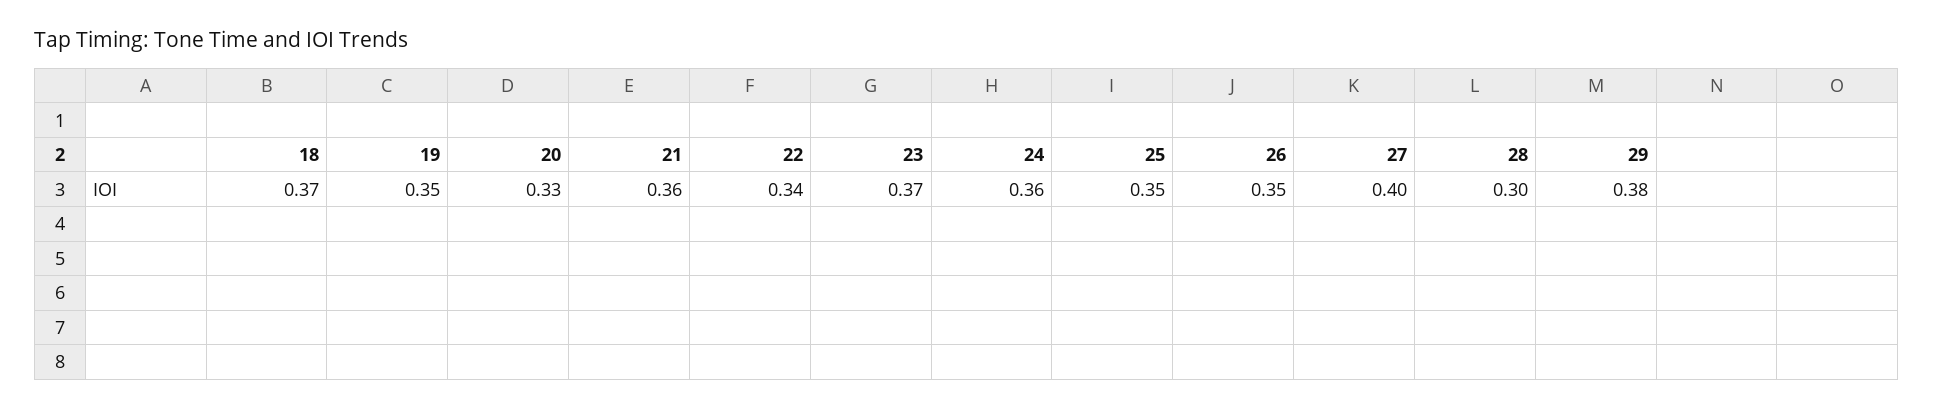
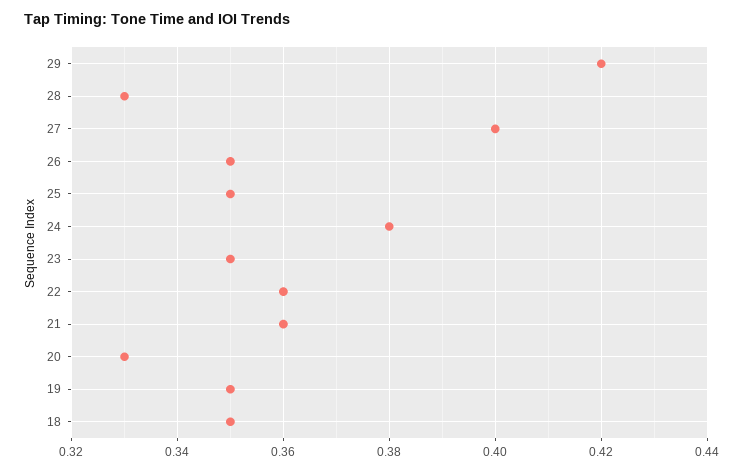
18: 0.37 -> 0.35
22: 0.34 -> 0.36
23: 0.37 -> 0.35
24: 0.36 -> 0.38
28: 0.3 -> 0.33
29: 0.38 -> 0.42

